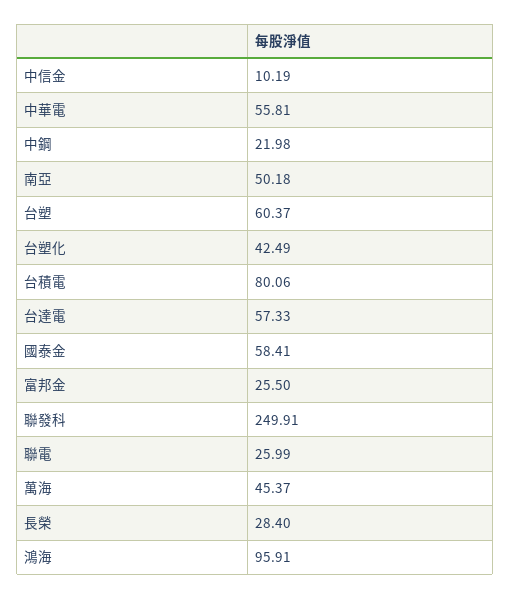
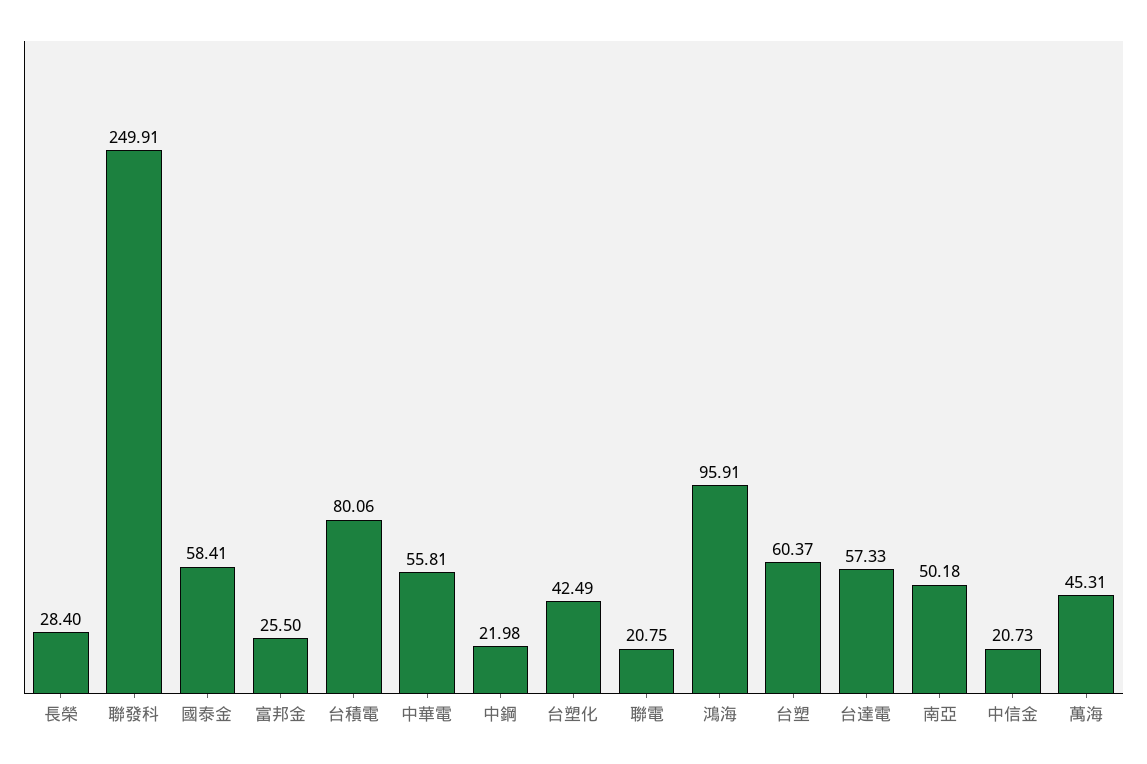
中信金: 10.19 -> 20.73
聯電: 25.99 -> 20.75
萬海: 45.37 -> 45.31

